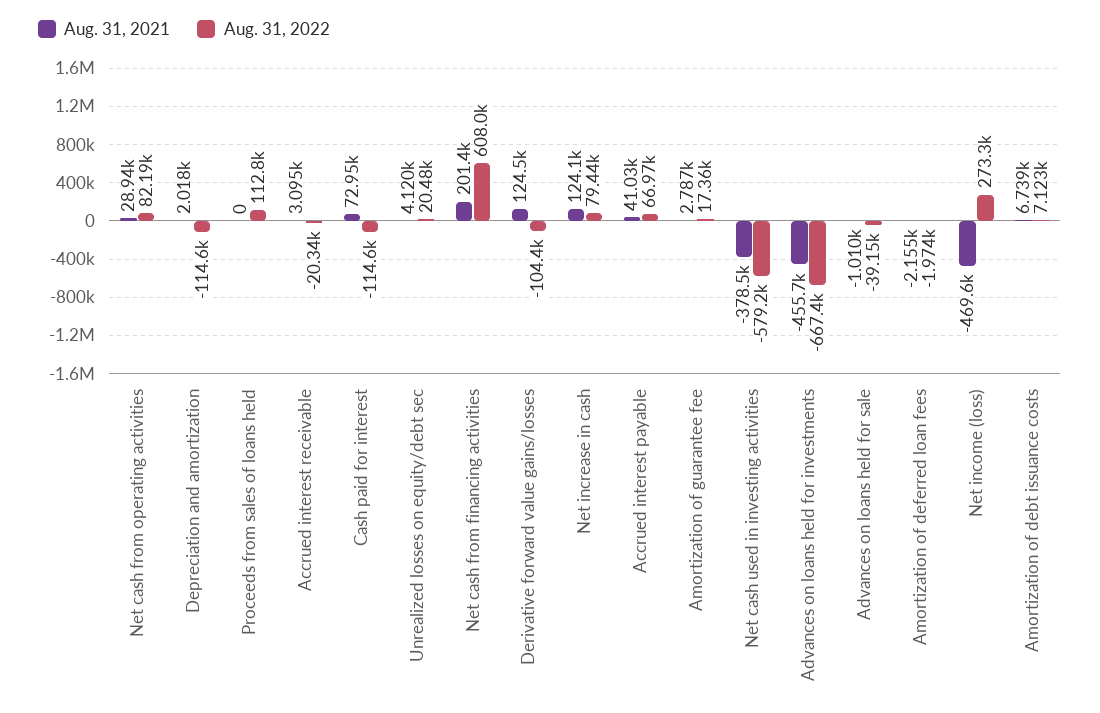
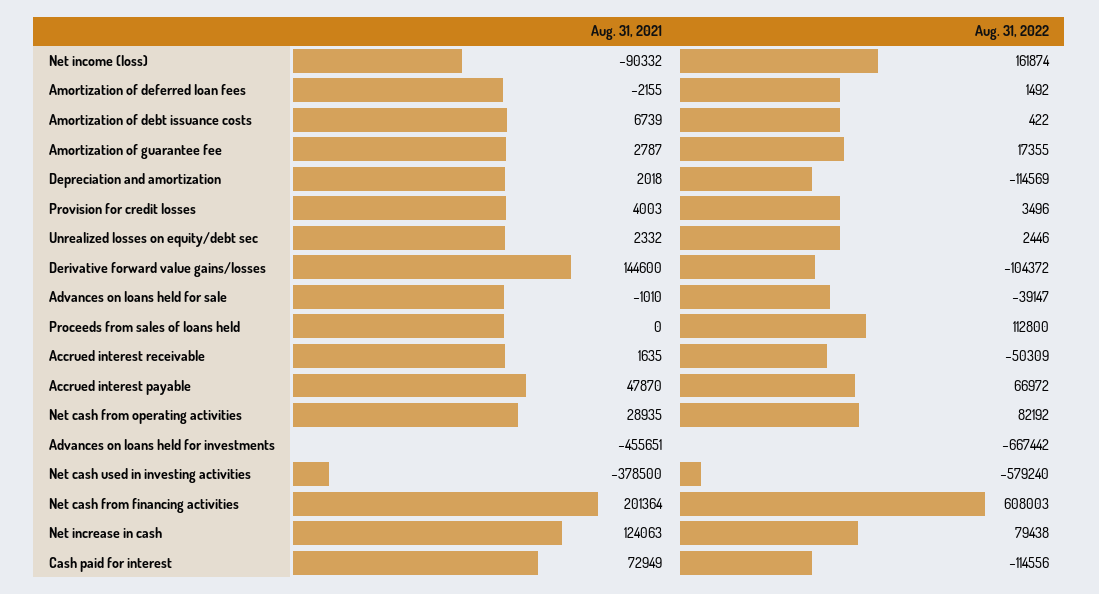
Aug. 31, 2021, Accrued interest receivable: 3095 -> 1635
Aug. 31, 2022, Accrued interest receivable: -20340 -> -50309
Aug. 31, 2021, Unrealized losses on equity/debt sec: 4120 -> 2332
Aug. 31, 2022, Unrealized losses on equity/debt sec: 20480 -> 2446
Aug. 31, 2021, Derivative forward value gains/losses: 124500 -> 144600
Aug. 31, 2021, Accrued interest payable: 41030 -> 47870
Aug. 31, 2022, Amortization of deferred loan fees: -1974 -> 1492
Aug. 31, 2021, Net income (loss): -469600 -> -90332
Aug. 31, 2022, Net income (loss): 273300 -> 161874
Aug. 31, 2022, Amortization of debt issuance costs: 7123 -> 422
Aug. 31, 2021, Provision for credit losses: none -> 4003
Aug. 31, 2022, Provision for credit losses: none -> 3496

